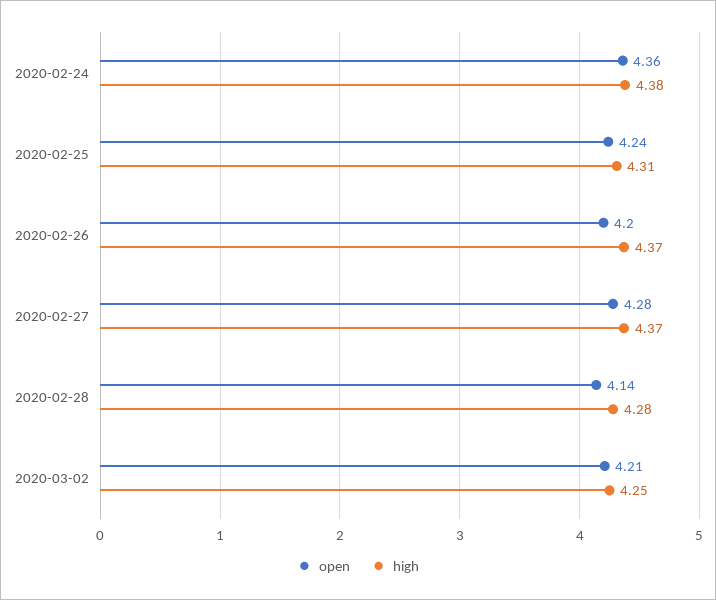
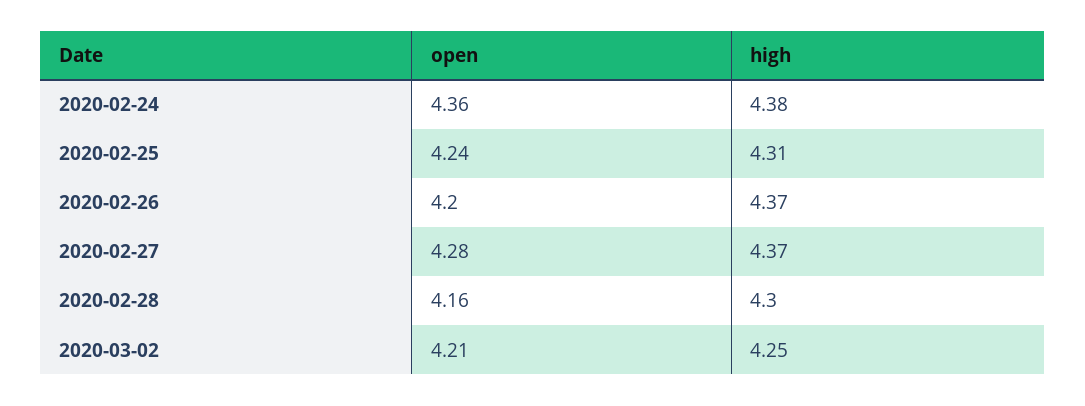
open, 2020-02-28: 4.14 -> 4.16
high, 2020-02-28: 4.28 -> 4.3

